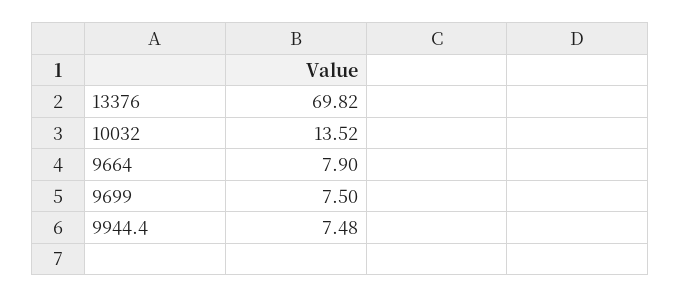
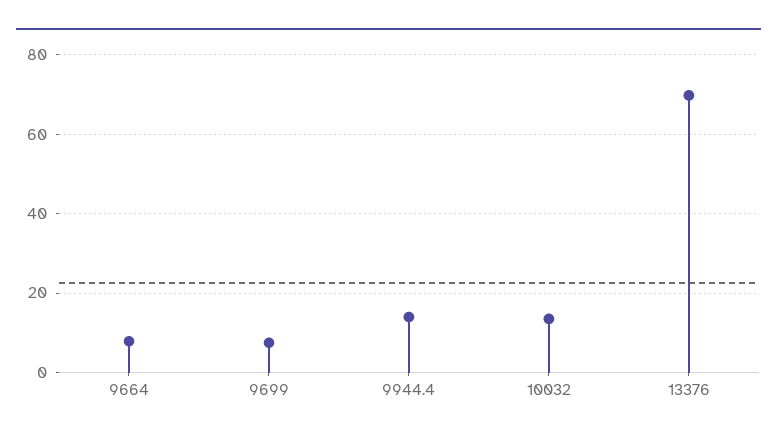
9944.4: 7.48 -> 14

